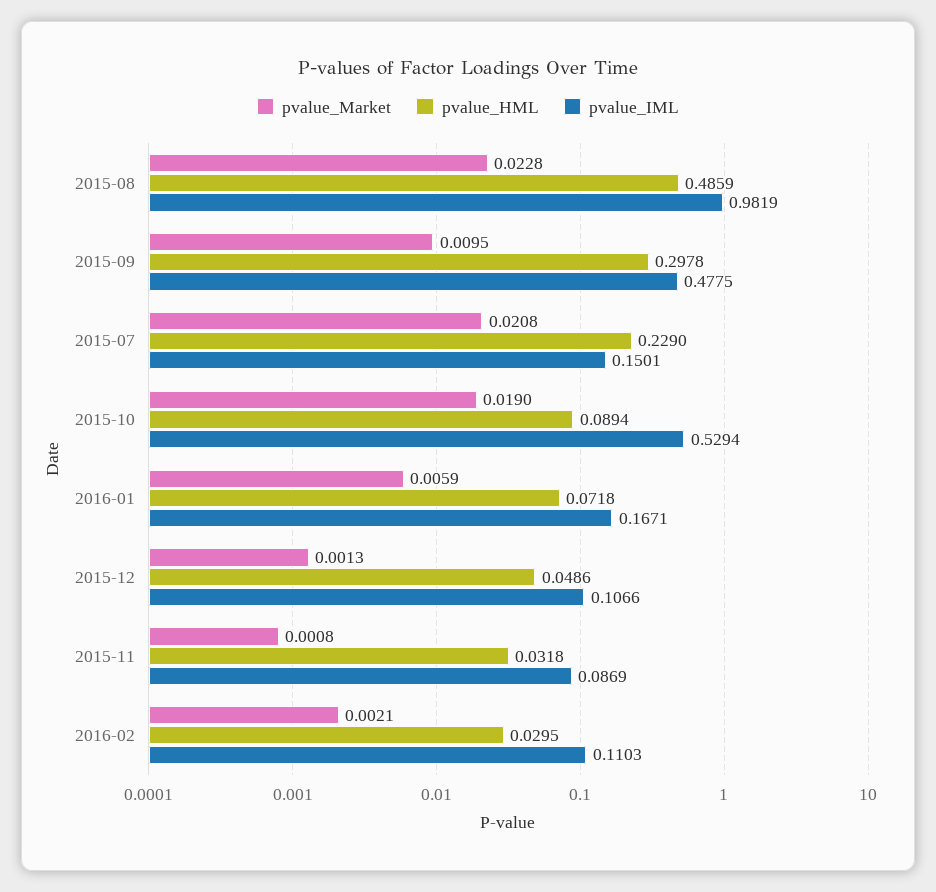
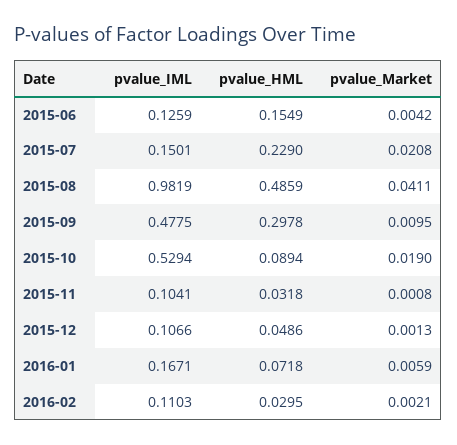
pvalue_Market, 2015-08: 0.0228 -> 0.0411
pvalue_IML, 2015-11: 0.0869 -> 0.1041
pvalue_IML, 2015-06: none -> 0.1259
pvalue_HML, 2015-06: none -> 0.1549
pvalue_Market, 2015-06: none -> 0.0042

